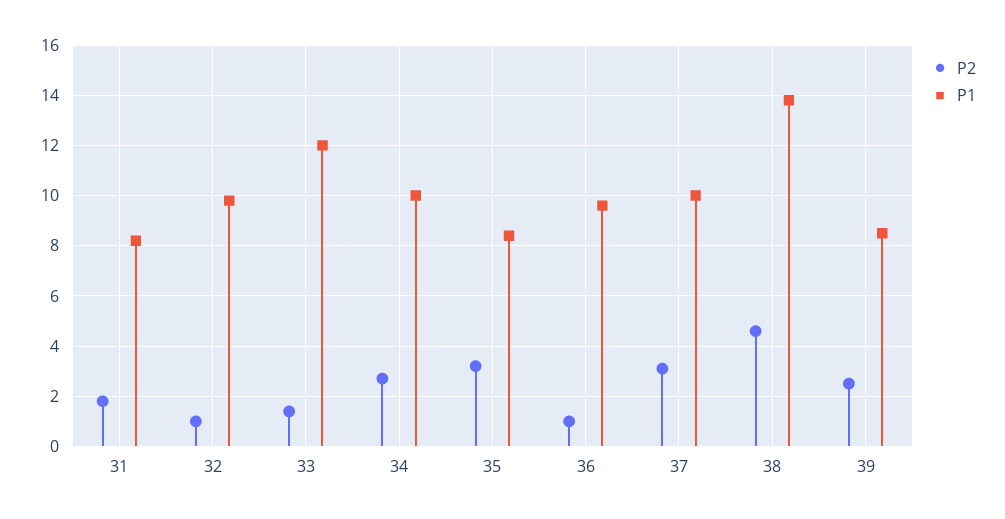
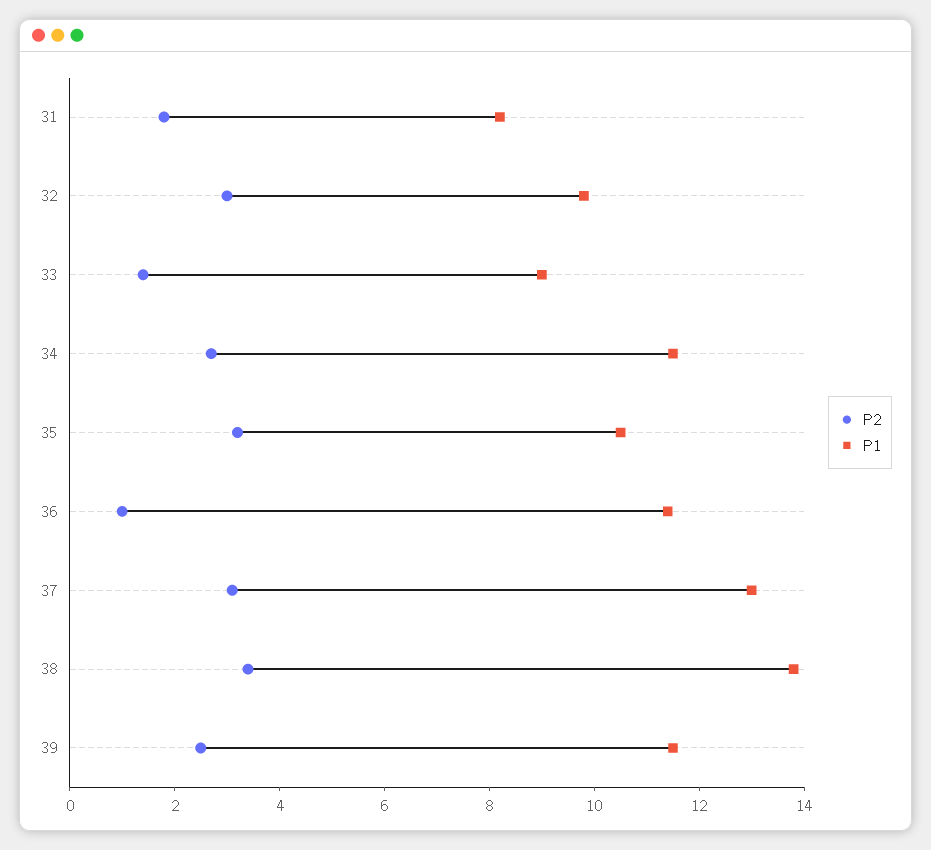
P2, 32: 1 -> 3
P1, 33: 12 -> 9
P1, 34: 10 -> 11.5
P1, 35: 8.5 -> 10.5
P1, 36: 9.5 -> 11.5
P1, 37: 10 -> 13
P2, 38: 4.5 -> 3.5
P1, 39: 8.5 -> 11.5

